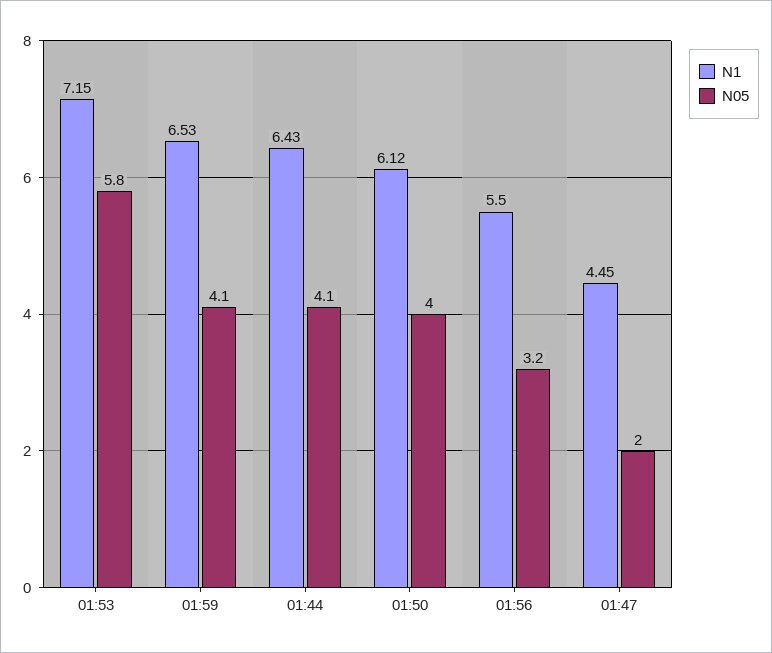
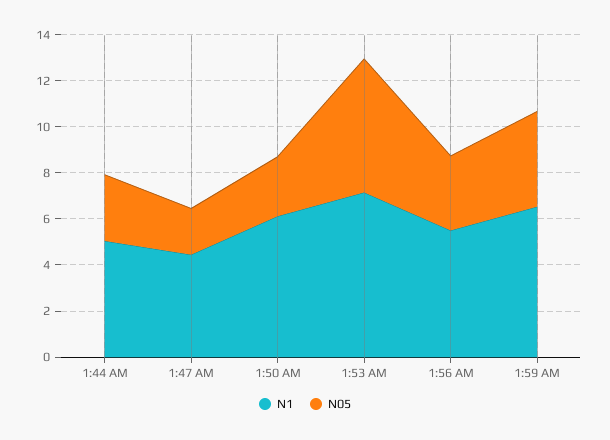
N1, 01:44: 6.43 -> 5
N05, 01:44: 4.1 -> 3
N05, 01:50: 4 -> 2.5

